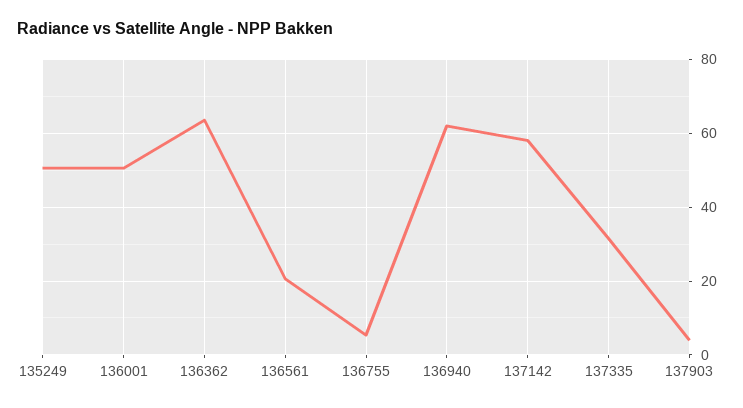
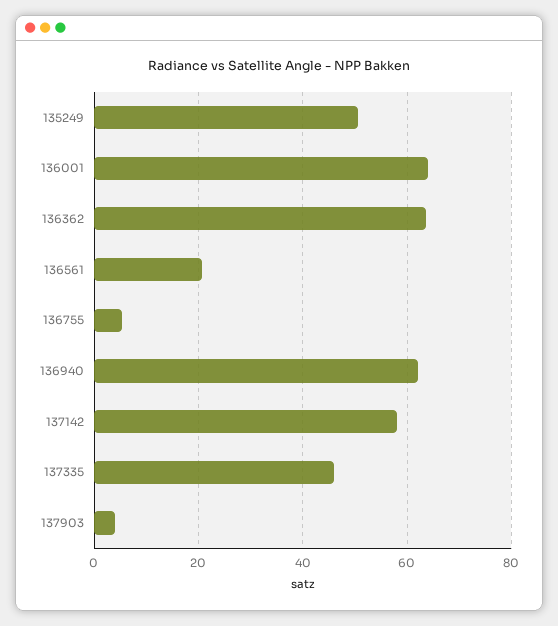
136001: 50 -> 64
137335: 32 -> 46

